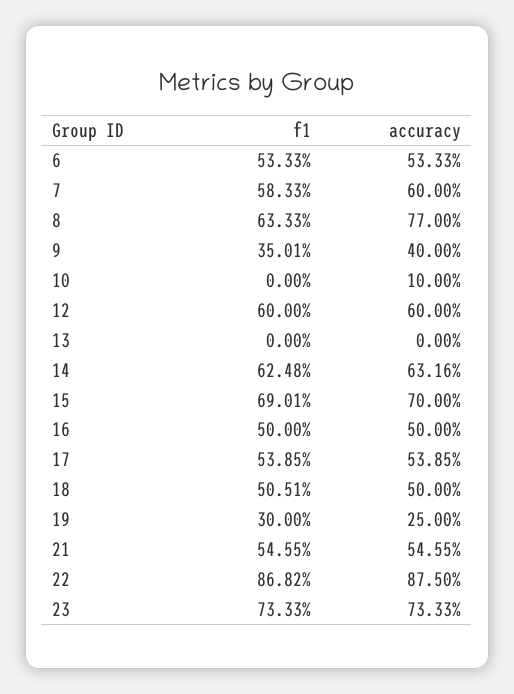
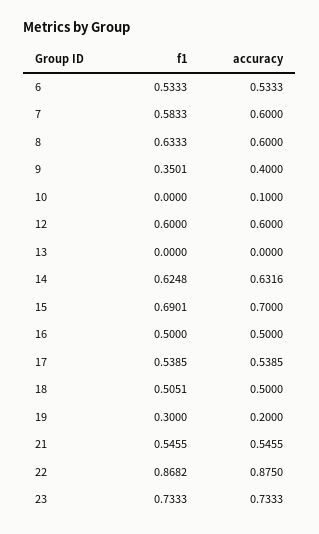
accuracy, 8: 0.77 -> 0.6
accuracy, 19: 0.25 -> 0.2

